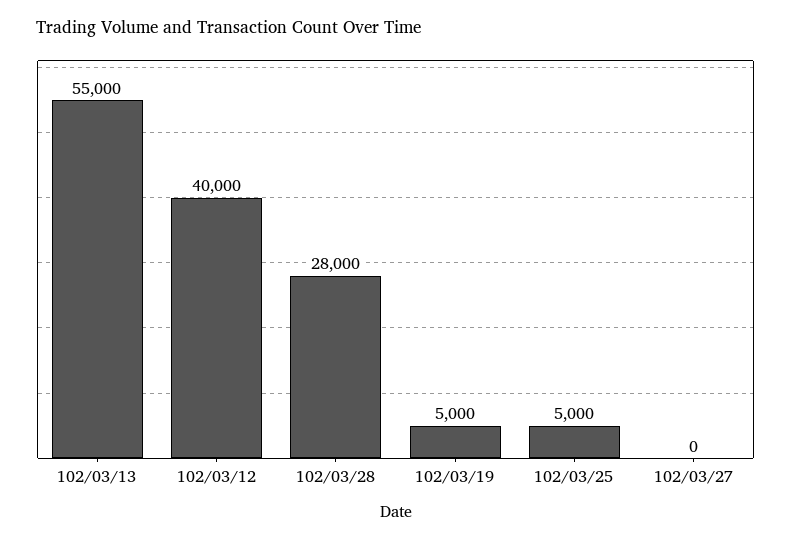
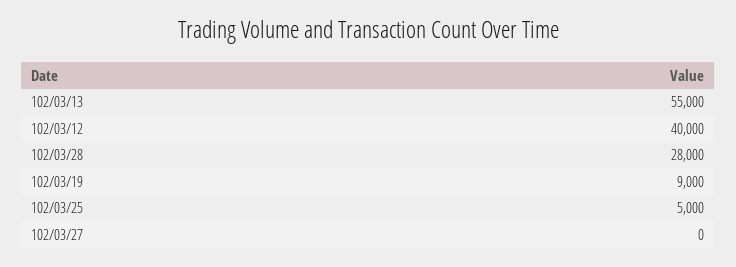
102/03/19: 5000 -> 9000

